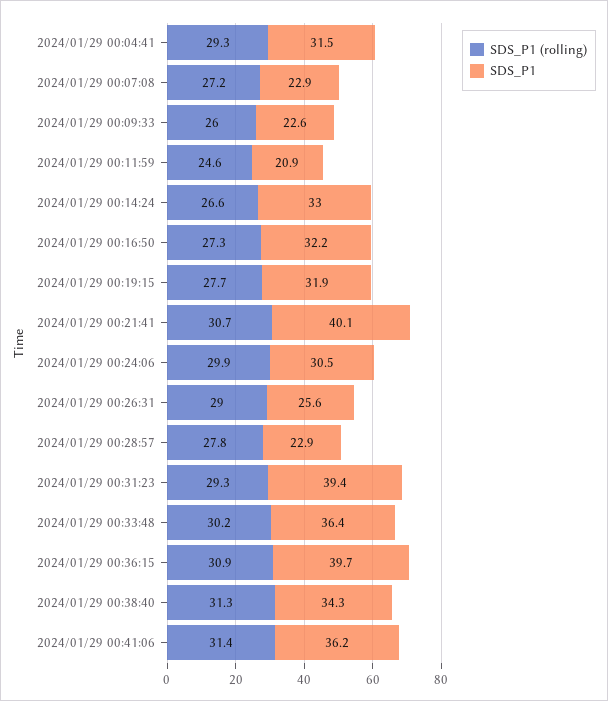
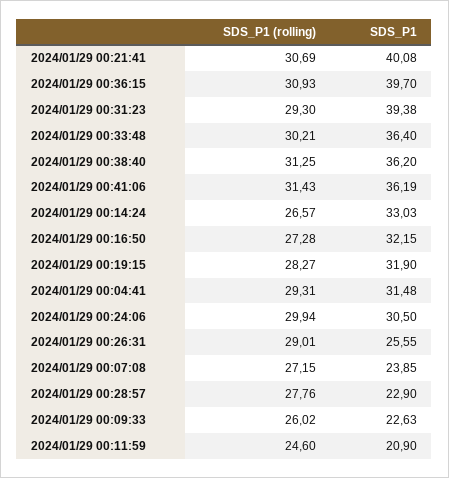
SDS_P1, 2024/01/29 00:07:08: 22.9 -> 23.85
SDS_P1 (rolling), 2024/01/29 00:19:15: 27.7 -> 28.27
SDS_P1, 2024/01/29 00:38:40: 34.3 -> 36.2

